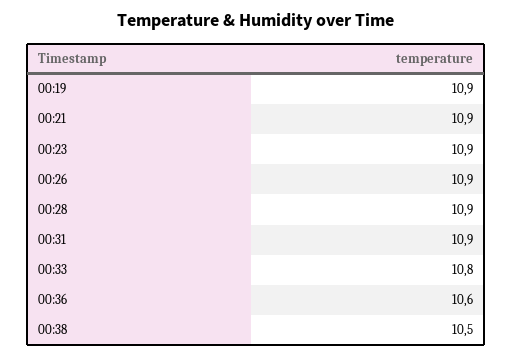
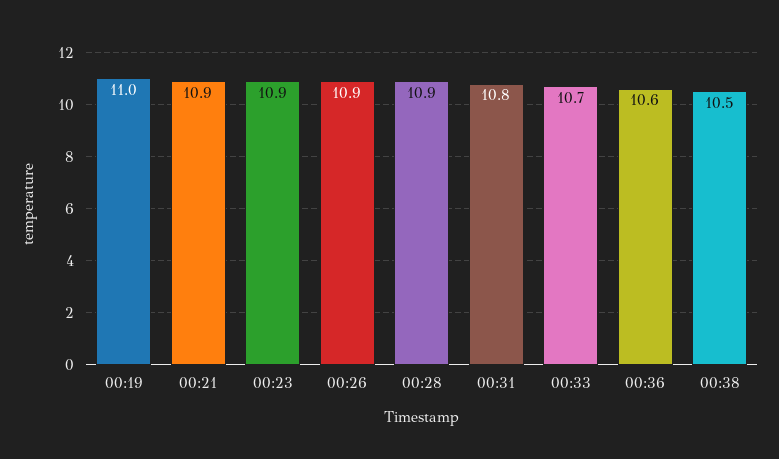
00:19: 10.9 -> 11
00:31: 10.9 -> 10.8
00:33: 10.8 -> 10.7

